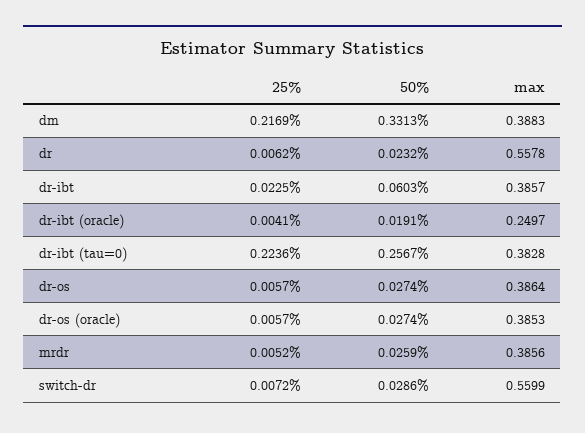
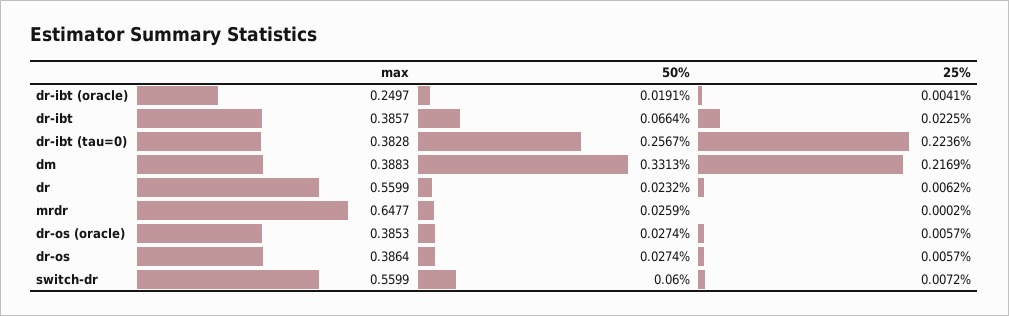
max, dr: 0.5578 -> 0.5599
50%, dr-ibt: 0.0603 -> 0.0664
25%, mrdr: 0.0052 -> 0.0002
max, mrdr: 0.3856 -> 0.6477
50%, switch-dr: 0.0286 -> 0.06

